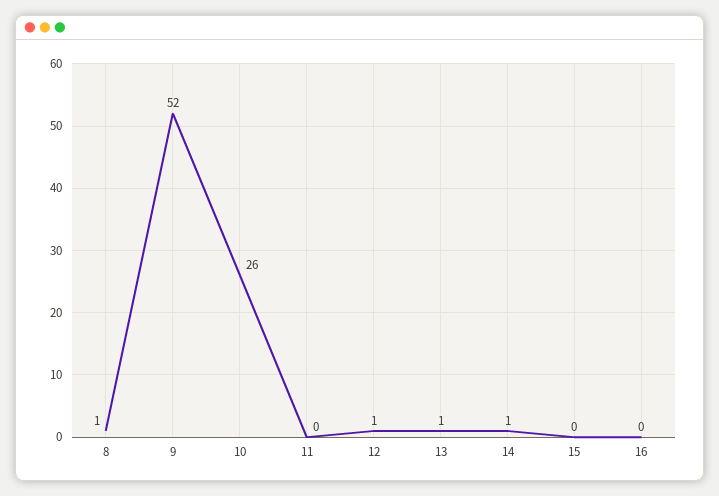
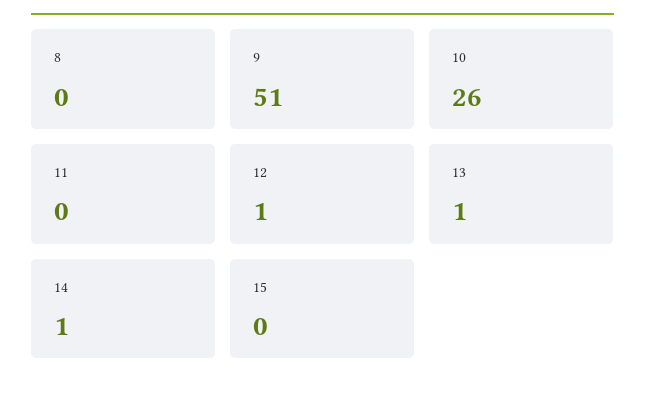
8: 1 -> 0
9: 52 -> 51
16: 0 -> none

